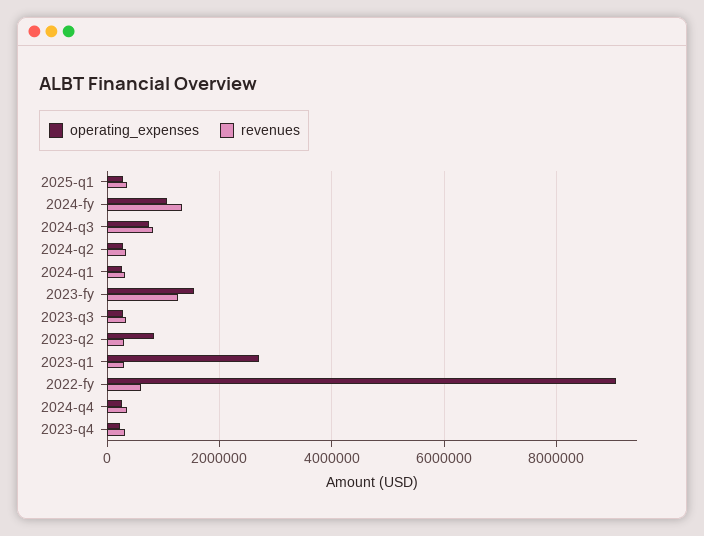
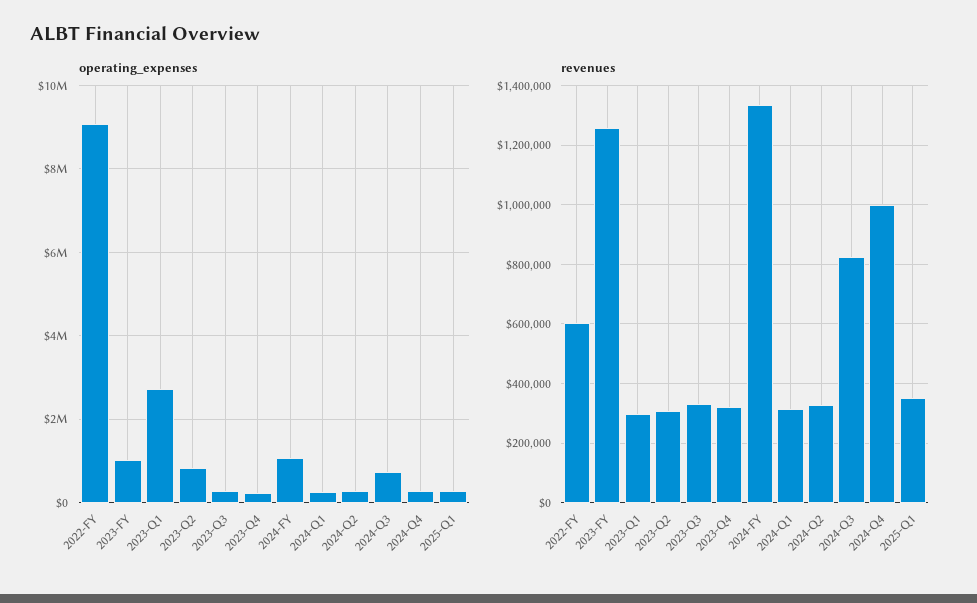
operating_expenses, 2023-fy: 1600000 -> 1000000
revenues, 2024-q4: 400000 -> 1000000

